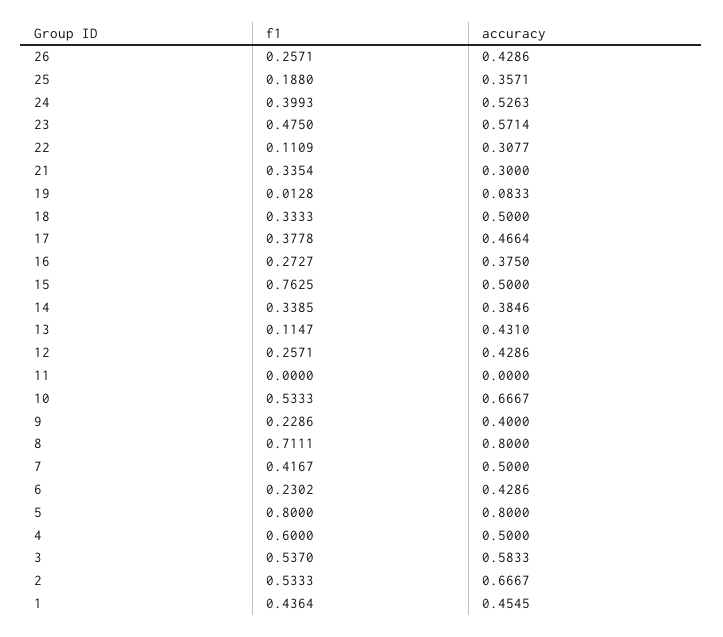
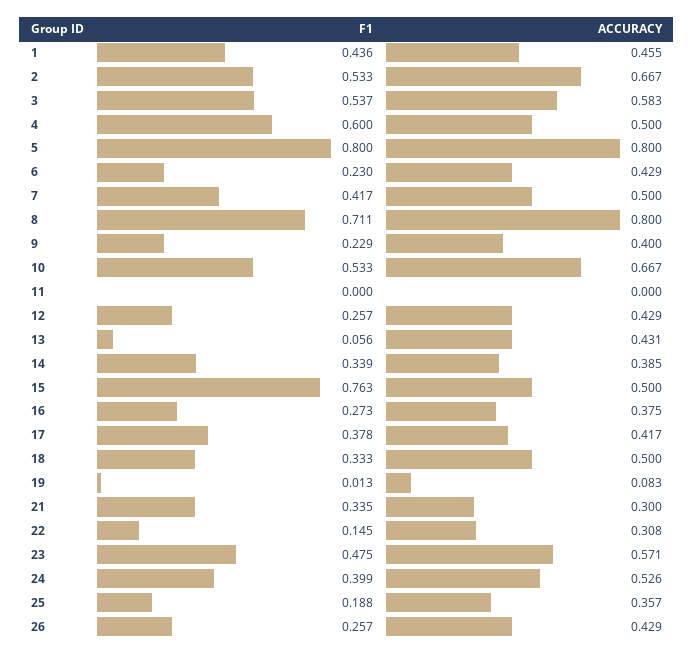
f1, 22: 0.1109 -> 0.145
accuracy, 17: 0.4664 -> 0.417
f1, 13: 0.1147 -> 0.056

